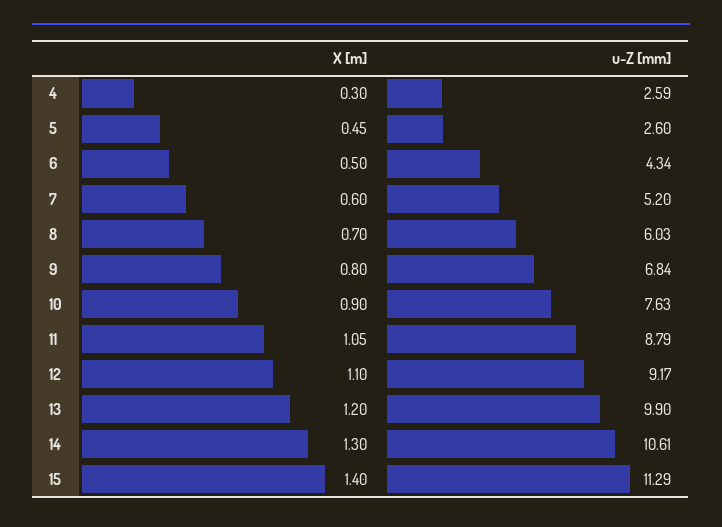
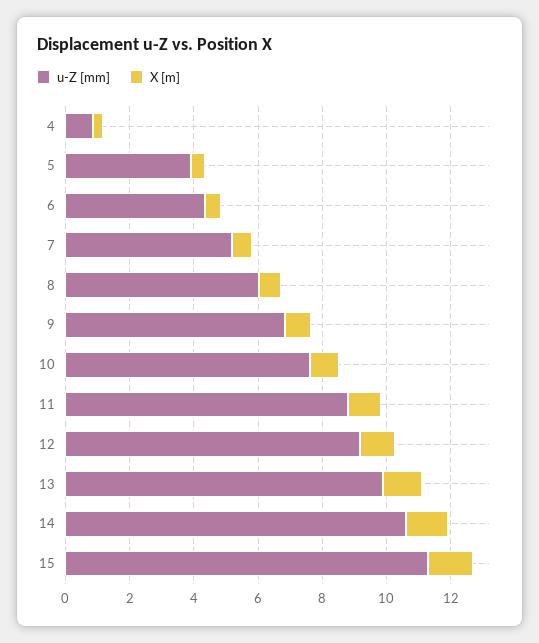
u-Z [mm], 4: 2.59 -> 1
u-Z [mm], 5: 2.6 -> 4

